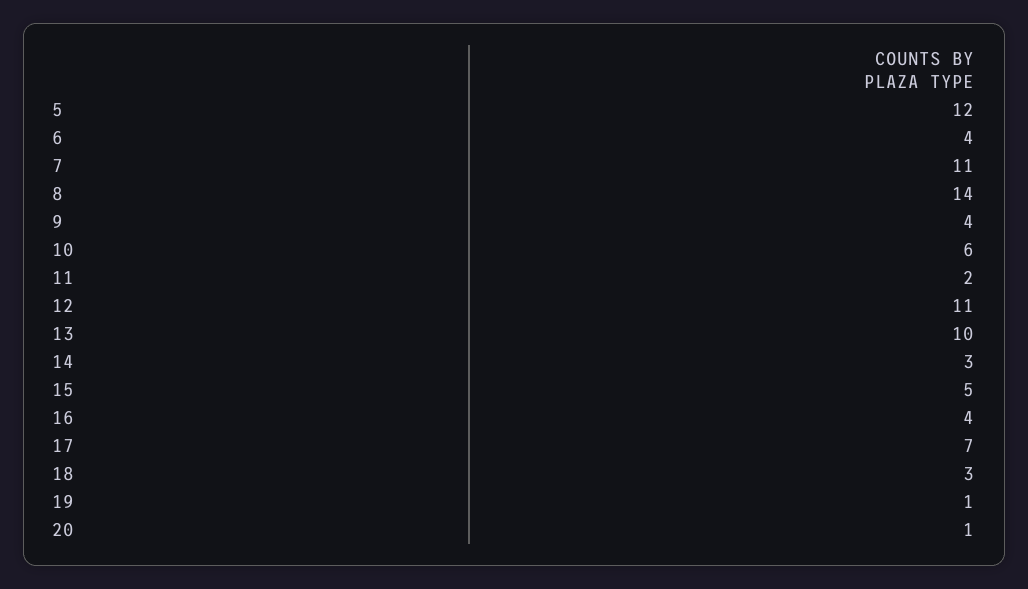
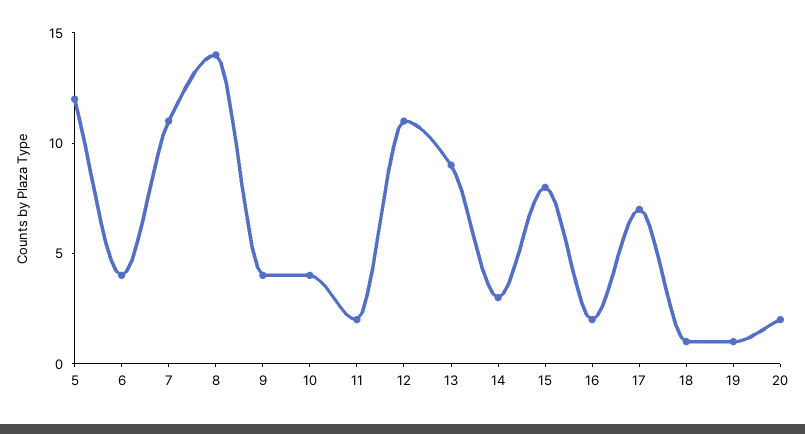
10: 6 -> 4
13: 10 -> 9
15: 5 -> 8
16: 4 -> 2
18: 3 -> 1
20: 1 -> 2

